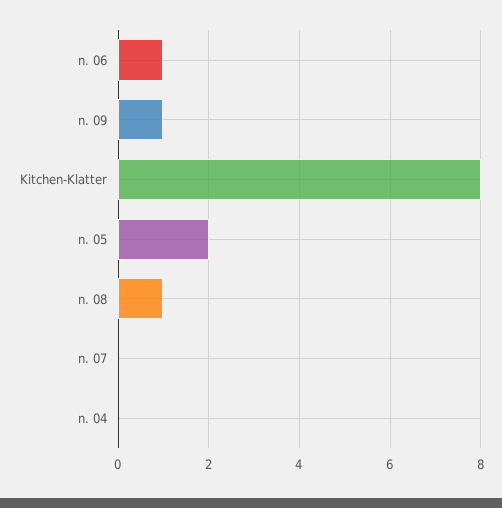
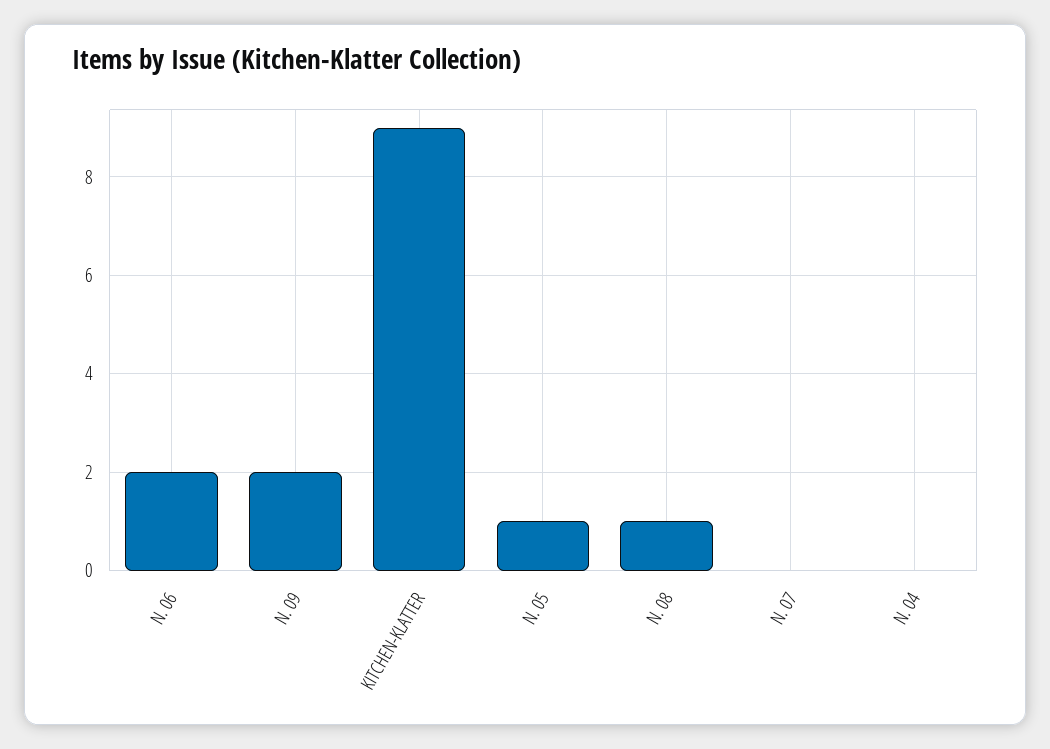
n. 06: 1 -> 2
n. 09: 1 -> 2
Kitchen-Klatter: 8 -> 9
n. 05: 2 -> 1

